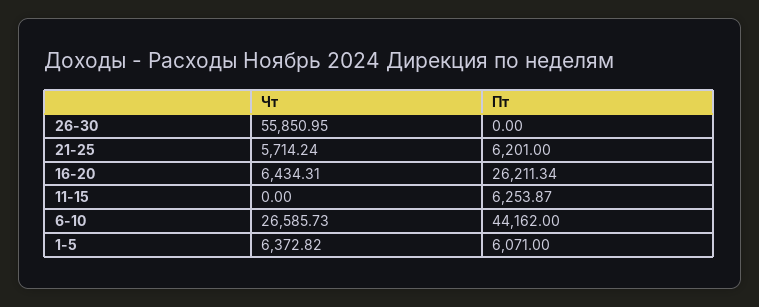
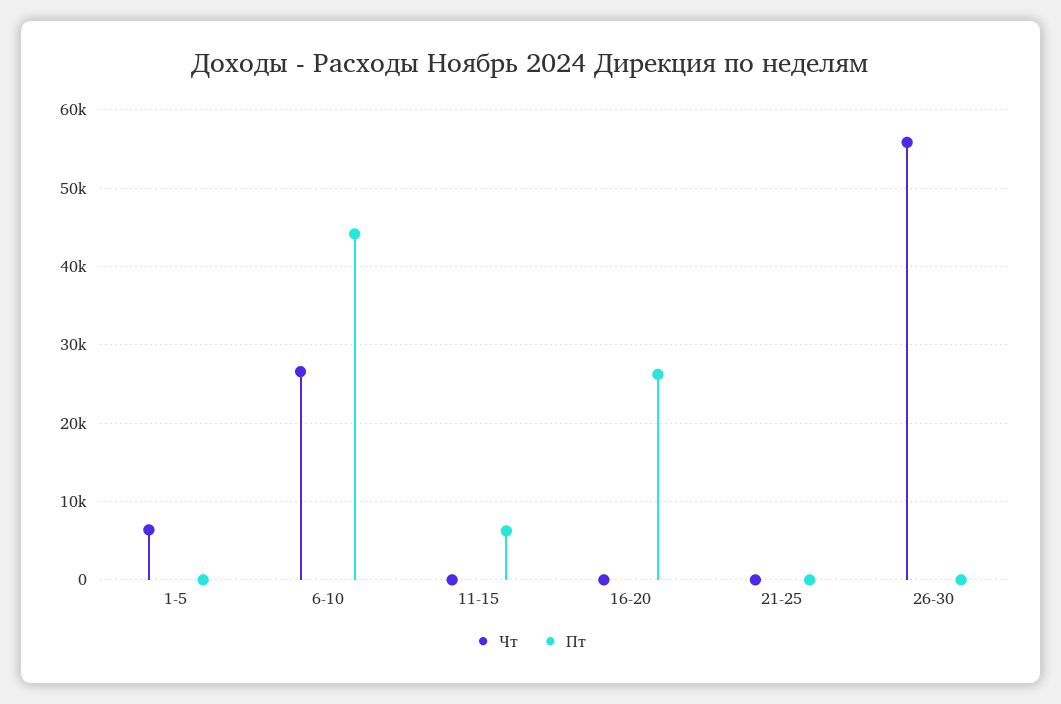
Чт, 21-25: 5714.24 -> 0
Пт, 21-25: 6201 -> 0
Чт, 16-20: 6434.31 -> 0
Пт, 1-5: 6071 -> 0

